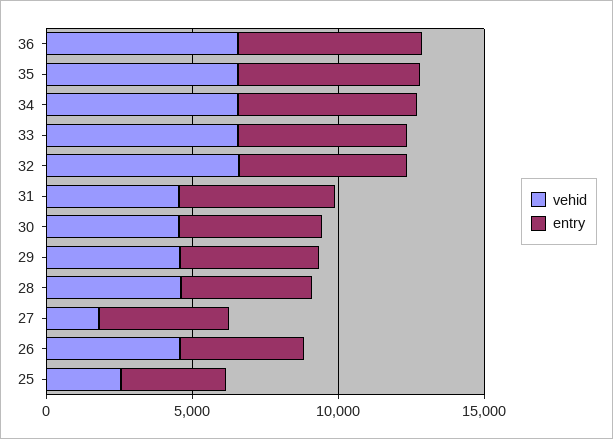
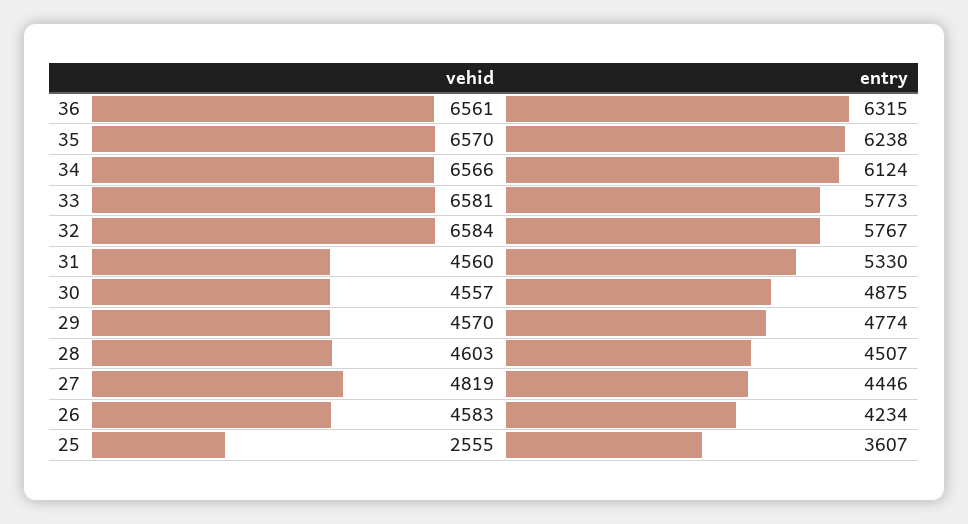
vehid, 27: 2000 -> 4819

